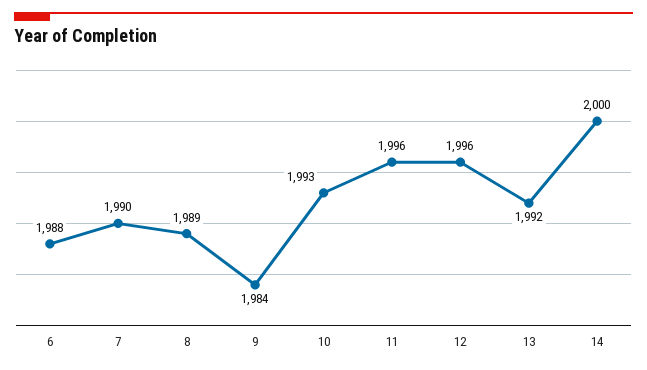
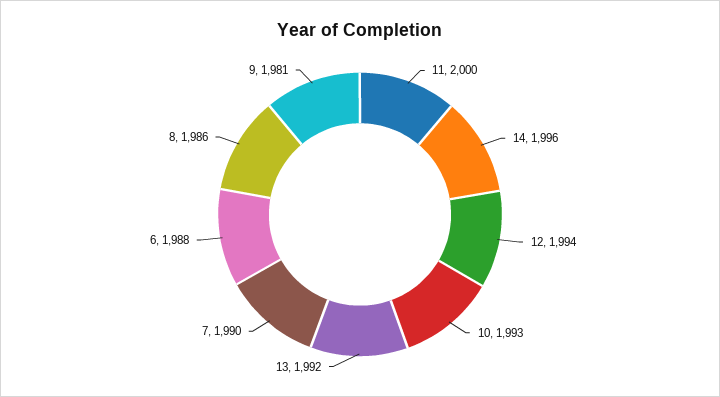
8: 1989 -> 1986
9: 1984 -> 1981
11: 1996 -> 2000
12: 1996 -> 1994
14: 2000 -> 1996

